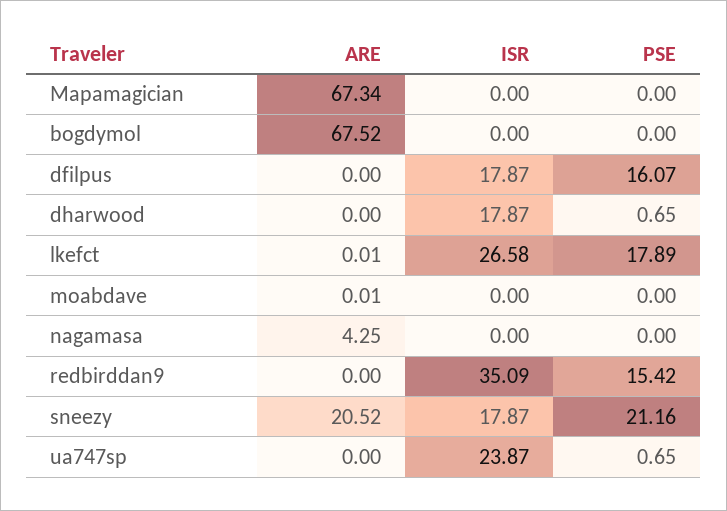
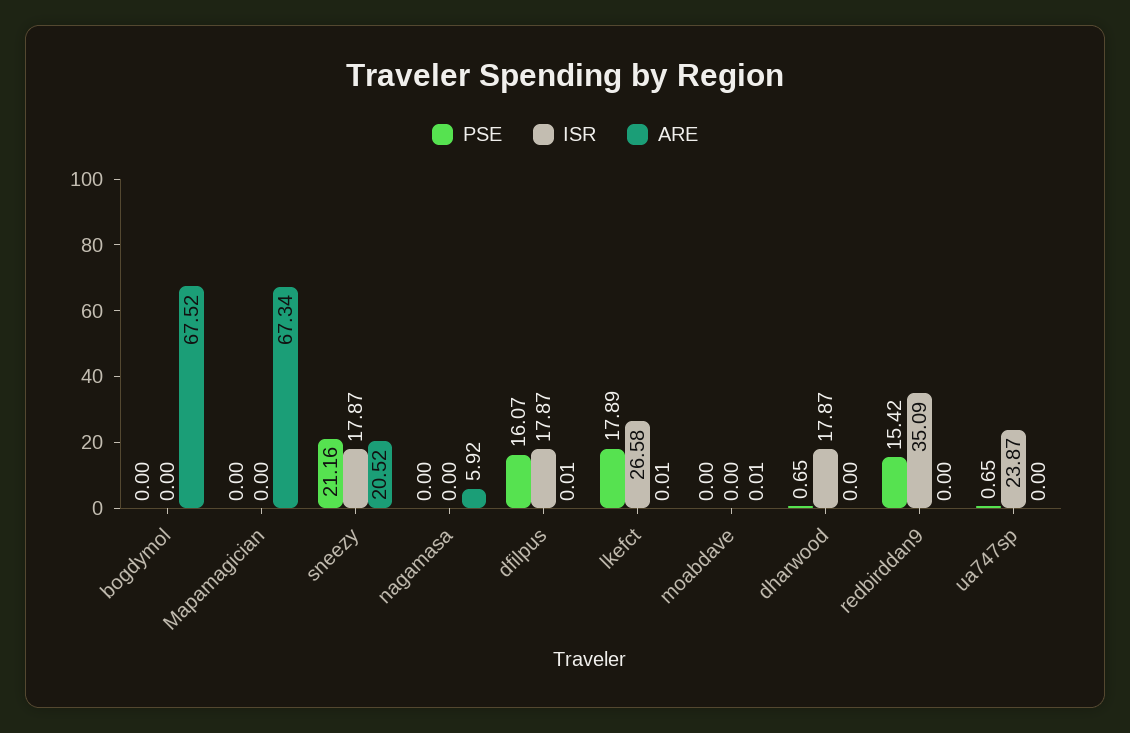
ARE, dfilpus: 0 -> 0.01
ARE, nagamasa: 4.25 -> 5.92

